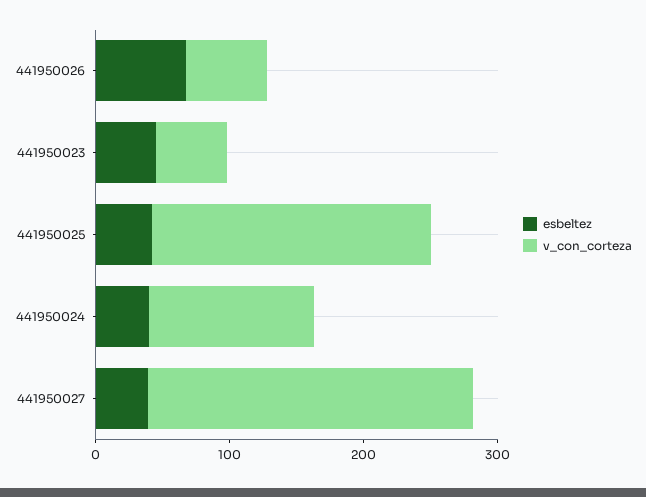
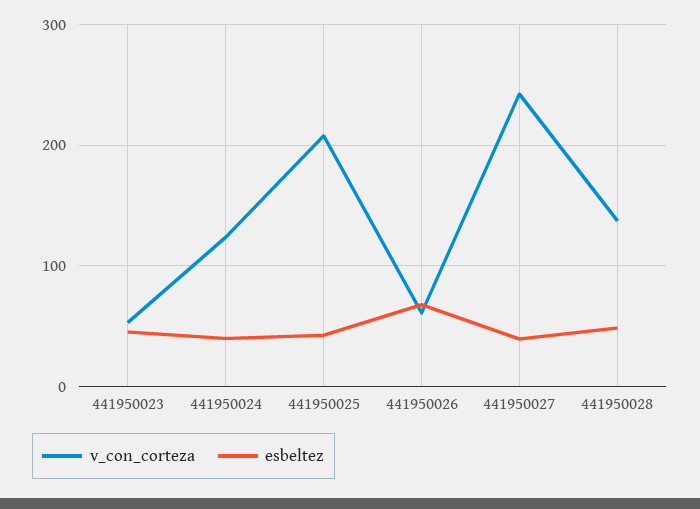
v_con_corteza, 441950028: none -> 140
esbeltez, 441950028: none -> 50

